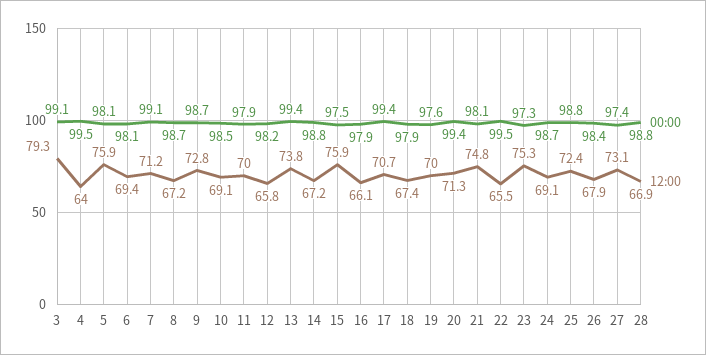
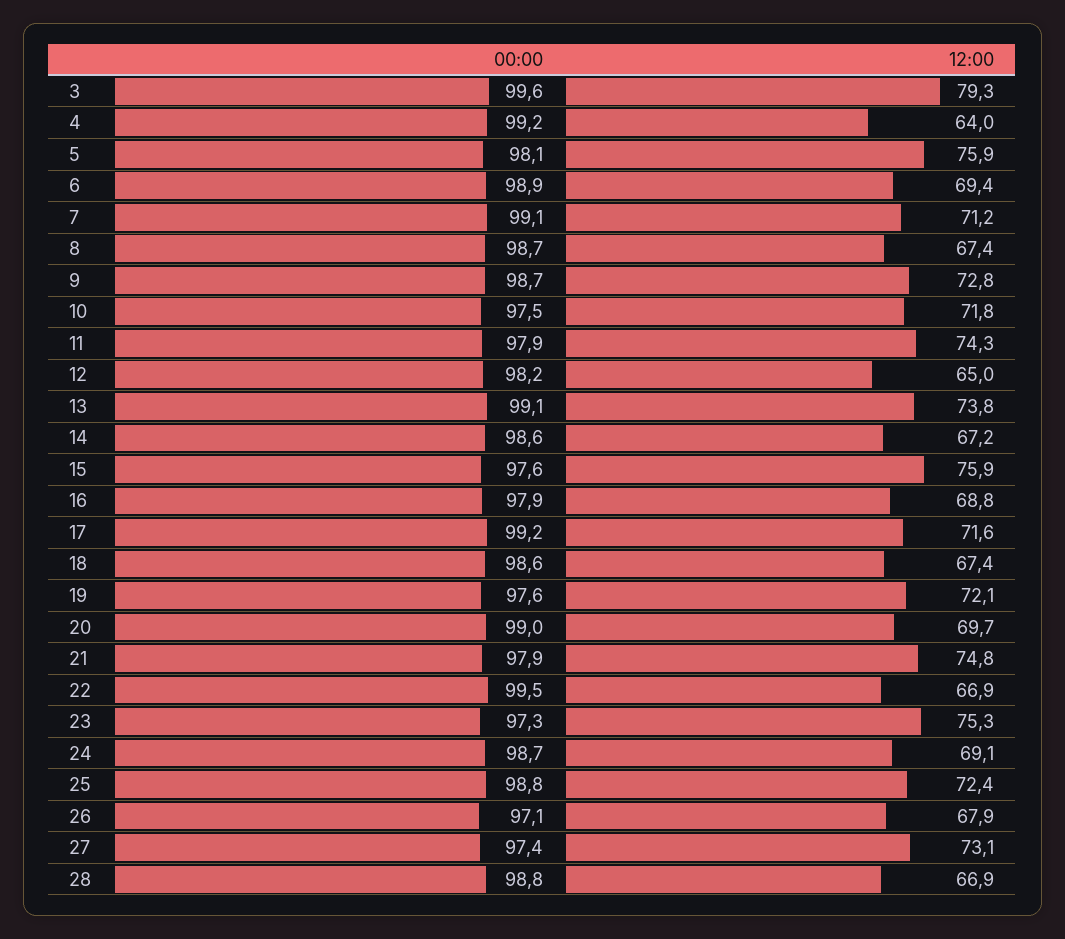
00:00, 3: 99.1 -> 99.6
00:00, 4: 99.5 -> 99.2
00:00, 6: 98.1 -> 98.9
12:00, 8: 67.2 -> 67.4
00:00, 10: 98.5 -> 97.5
12:00, 10: 69.1 -> 71.8
12:00, 11: 70 -> 74.3
12:00, 12: 65.8 -> 65
00:00, 13: 99.4 -> 99.1
00:00, 14: 98.8 -> 98.6
00:00, 15: 97.5 -> 97.6
12:00, 16: 66.1 -> 68.8
00:00, 17: 99.4 -> 99.2
12:00, 17: 70.7 -> 71.6
00:00, 18: 97.9 -> 98.6
12:00, 19: 70 -> 72.1
00:00, 20: 99.4 -> 99
12:00, 20: 71.3 -> 69.7
00:00, 21: 98.1 -> 97.9
12:00, 22: 65.5 -> 66.9
00:00, 26: 98.4 -> 97.1

